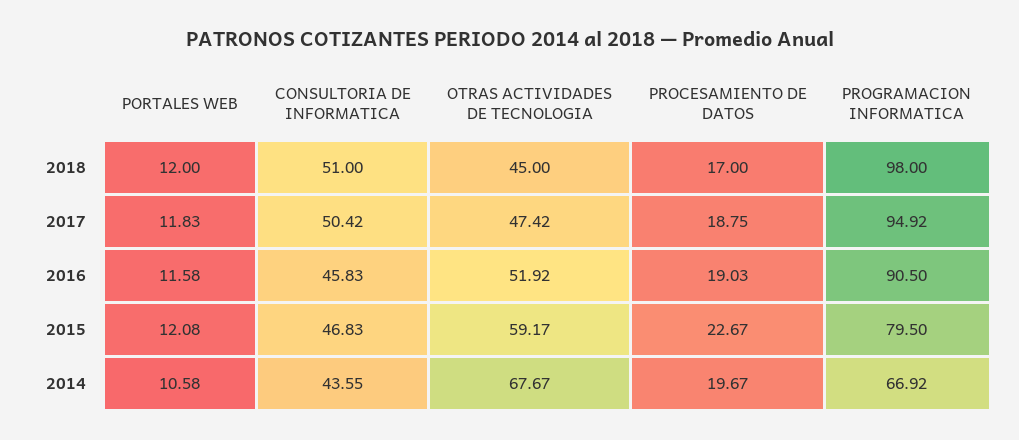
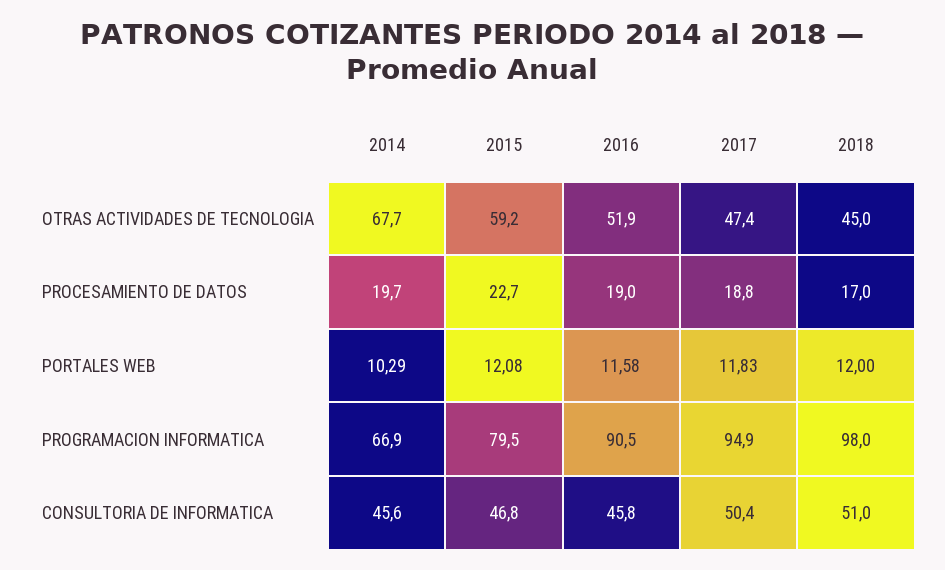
PORTALES WEB, 2014: 10.58 -> 10.29
CONSULTORIA DE INFORMATICA, 2014: 43.55 -> 45.6

